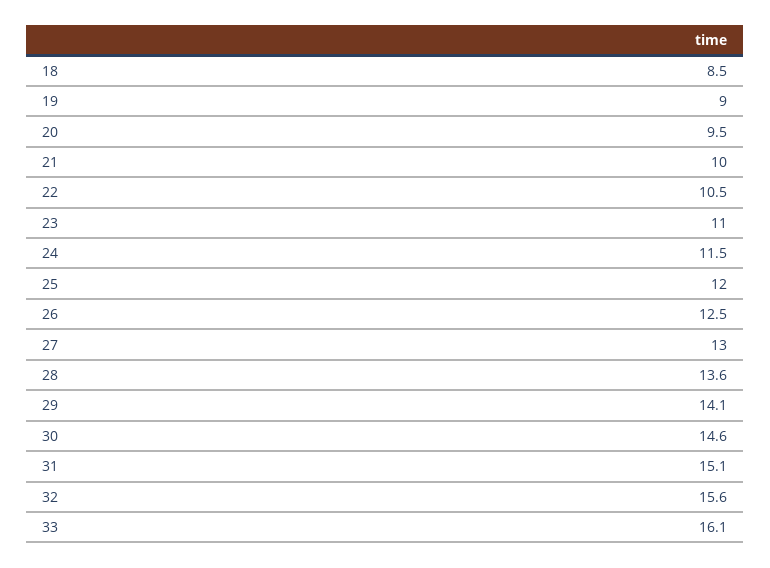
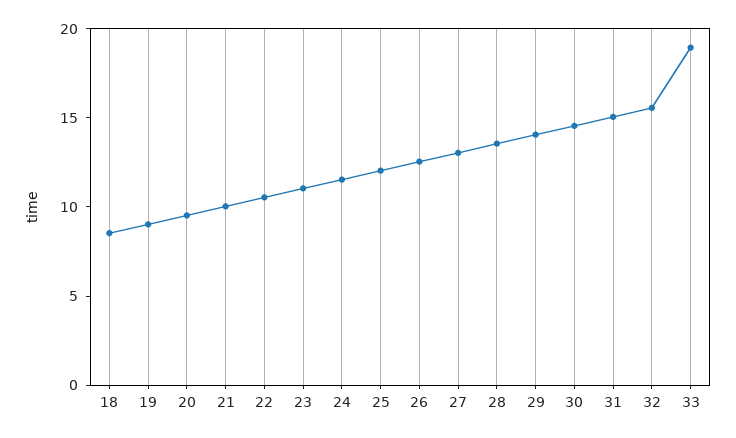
33: 16.1 -> 19

